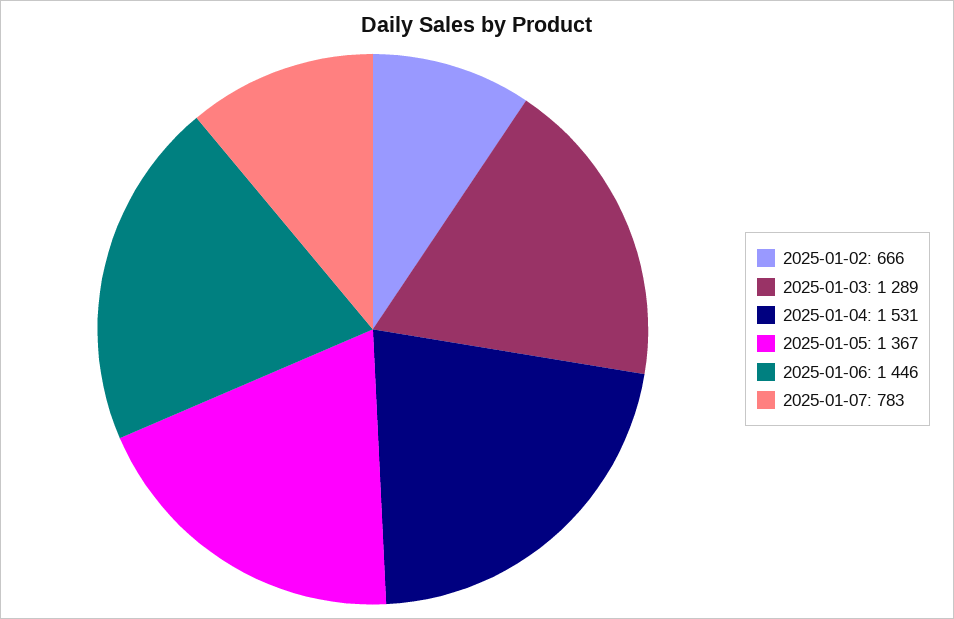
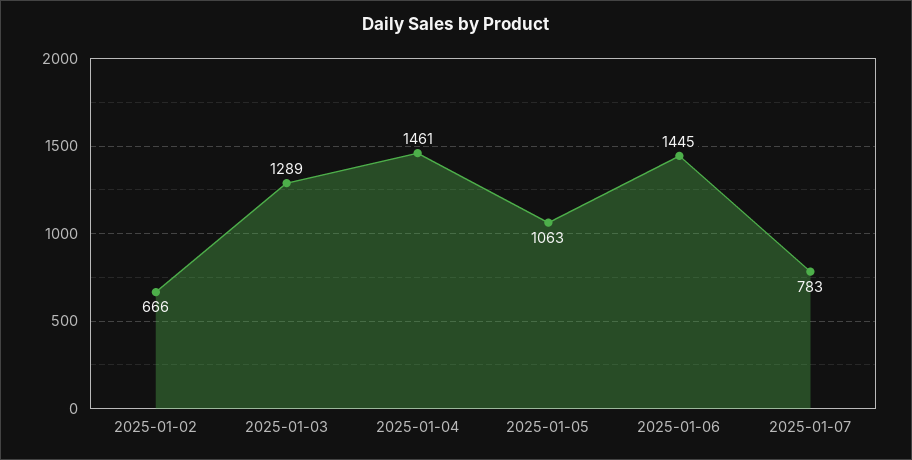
2025-01-04: 1531 -> 1461
2025-01-05: 1367 -> 1063
2025-01-06: 1446 -> 1445

